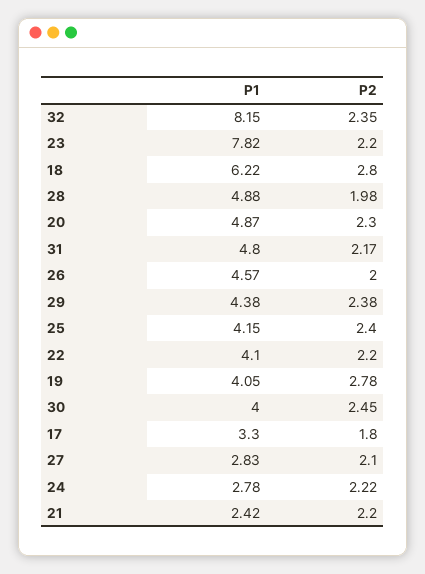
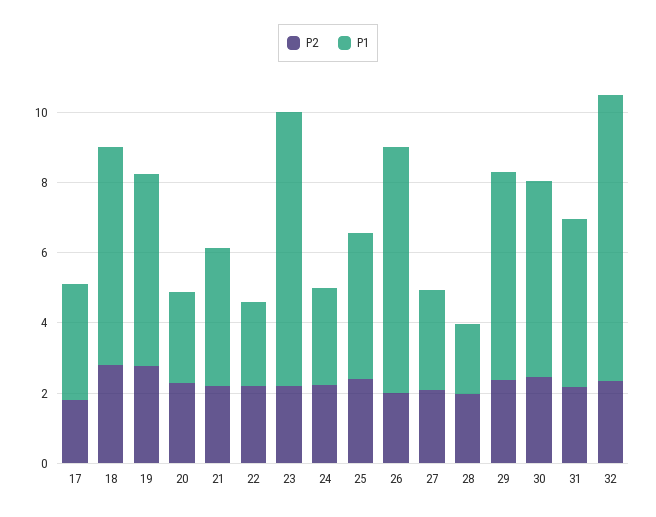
P1, 28: 4.88 -> 2
P1, 20: 4.87 -> 2.5
P1, 26: 4.57 -> 7
P1, 29: 4.38 -> 6
P1, 22: 4.1 -> 2.5
P1, 19: 4.05 -> 5.5
P1, 30: 4 -> 5.5
P1, 21: 2.42 -> 4

